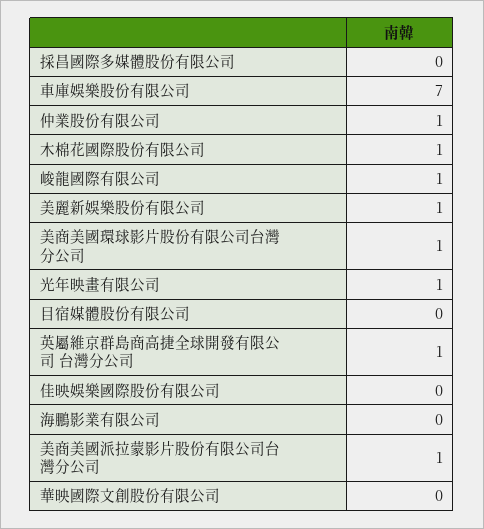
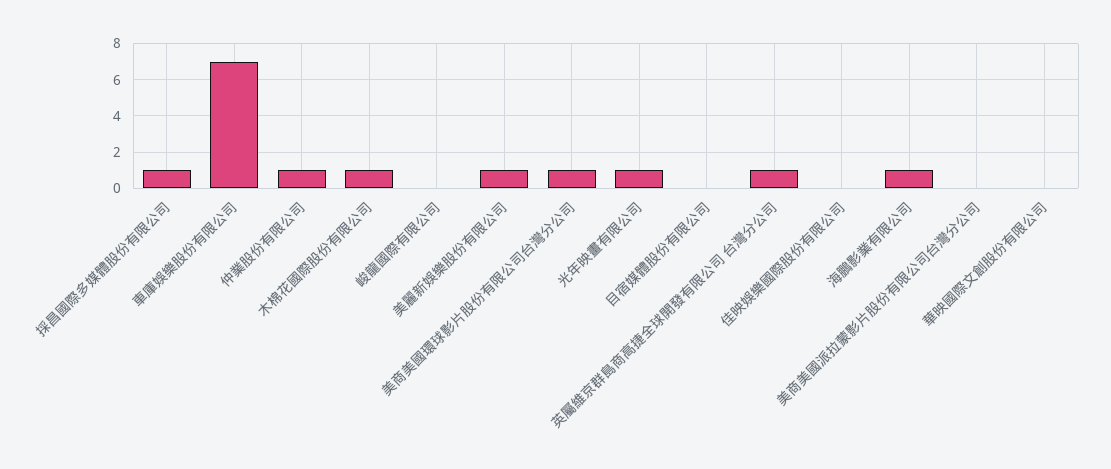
採昌國際多媒體股份有限公司: 0 -> 1
峻龍國際有限公司: 1 -> 0
海鵬影業有限公司: 0 -> 1
美商美國派拉蒙影片股份有限公司台灣分公司: 1 -> 0

